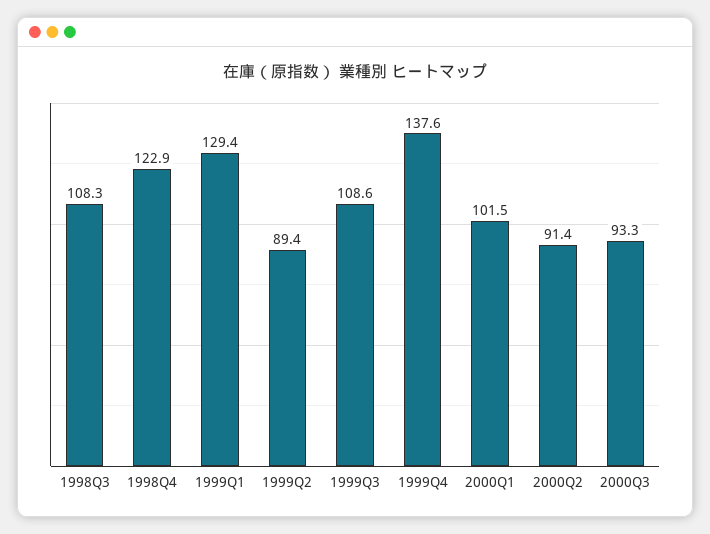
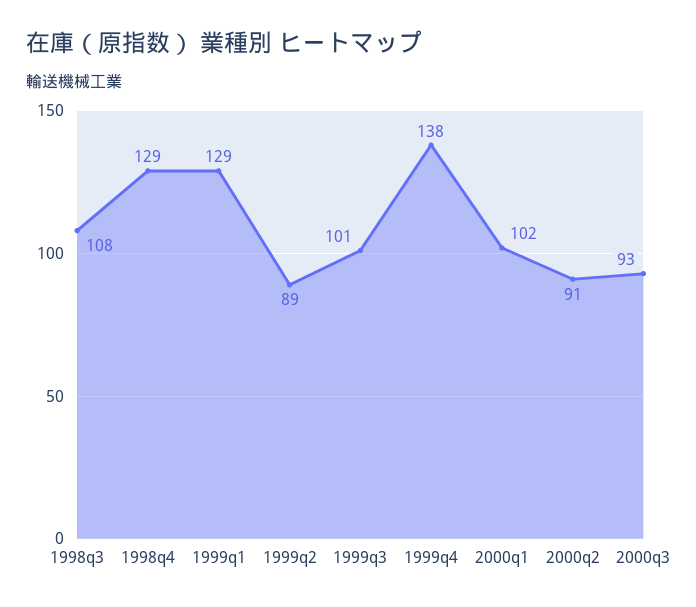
1998Q4: 122.9 -> 129
1999Q3: 108.6 -> 101

